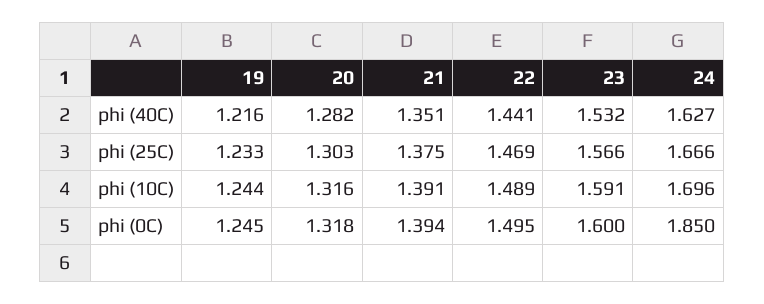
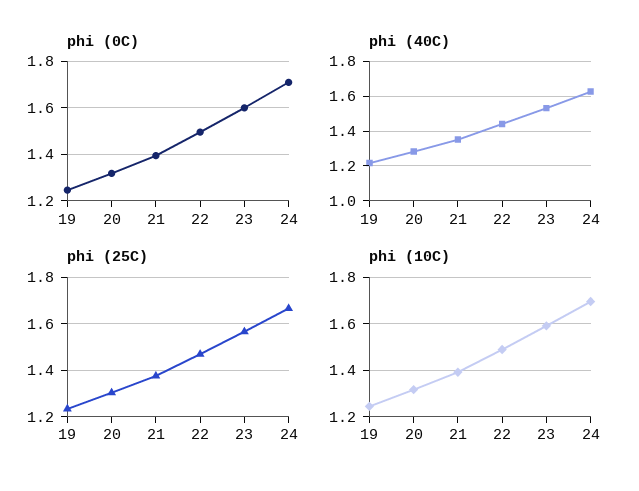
phi (0C), 24: 1.85 -> 1.7

